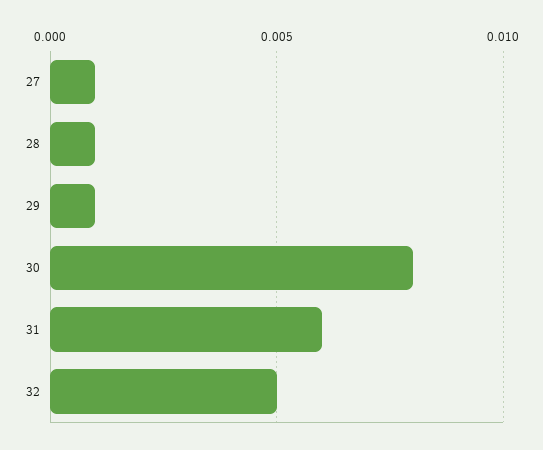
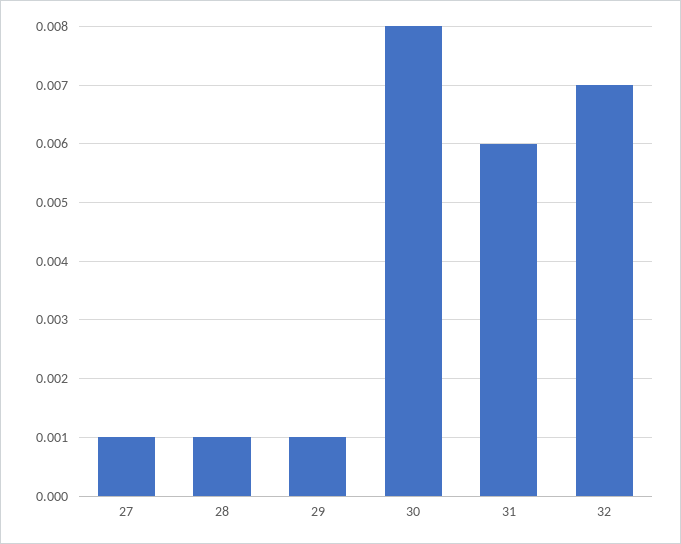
32: 0.005 -> 0.007

